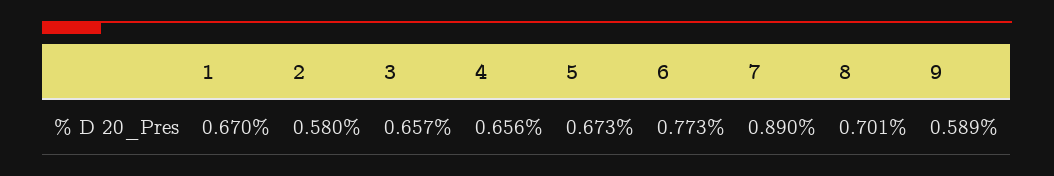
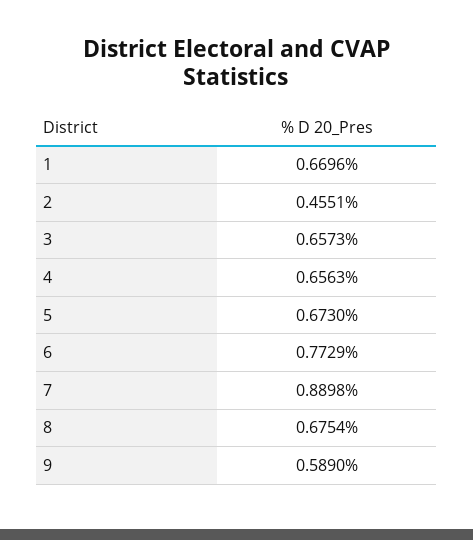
2: 0.58 -> 0.4551
8: 0.701 -> 0.6754

